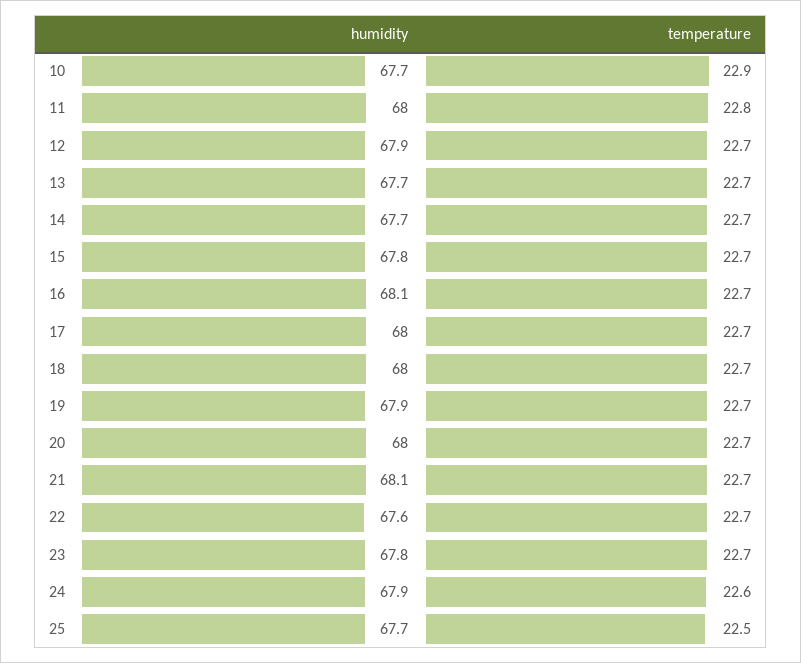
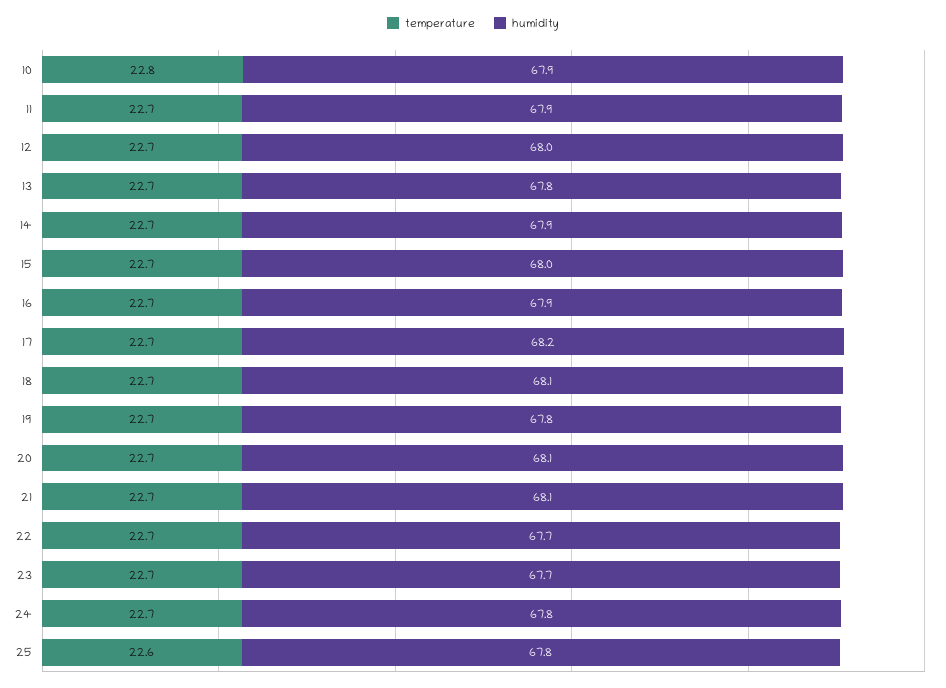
humidity, 10: 67.7 -> 67.9
temperature, 10: 22.9 -> 22.8
humidity, 11: 68 -> 67.9
temperature, 11: 22.8 -> 22.7
humidity, 12: 67.9 -> 68
humidity, 13: 67.7 -> 67.8
humidity, 14: 67.7 -> 67.9
humidity, 15: 67.8 -> 68
humidity, 16: 68.1 -> 67.9
humidity, 17: 68 -> 68.2
humidity, 18: 68 -> 68.1
humidity, 19: 67.9 -> 67.8
humidity, 20: 68 -> 68.1
humidity, 22: 67.6 -> 67.7
humidity, 23: 67.8 -> 67.7
humidity, 24: 67.9 -> 67.8
temperature, 24: 22.6 -> 22.7
humidity, 25: 67.7 -> 67.8
temperature, 25: 22.5 -> 22.6

